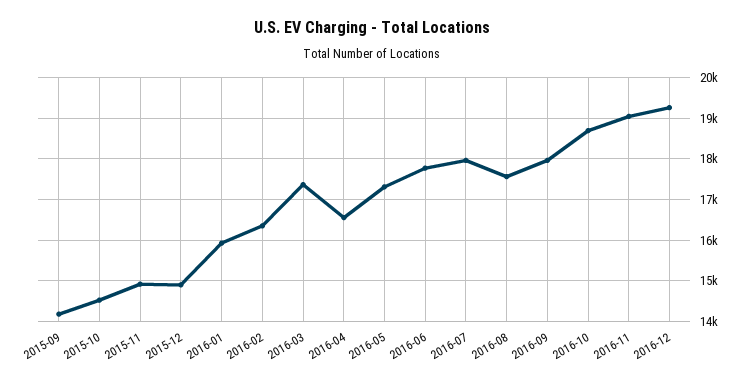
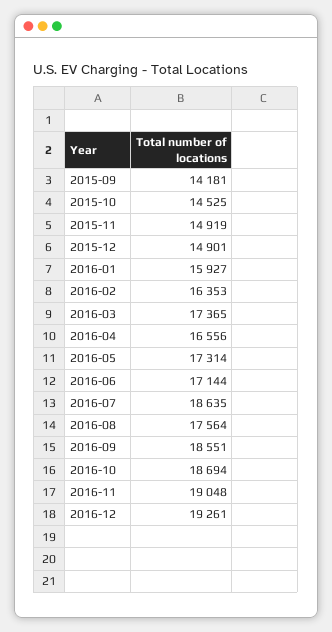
2016-06: 17800 -> 17144
2016-07: 18000 -> 18635
2016-09: 18000 -> 18551

